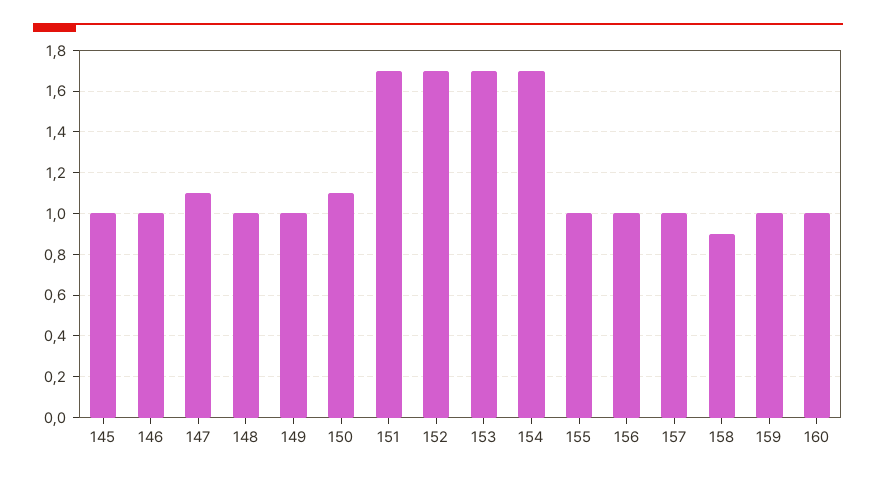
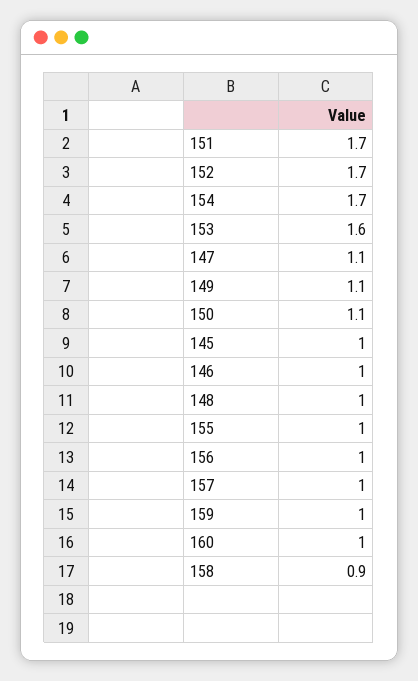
149: 1 -> 1.1
153: 1.7 -> 1.6

